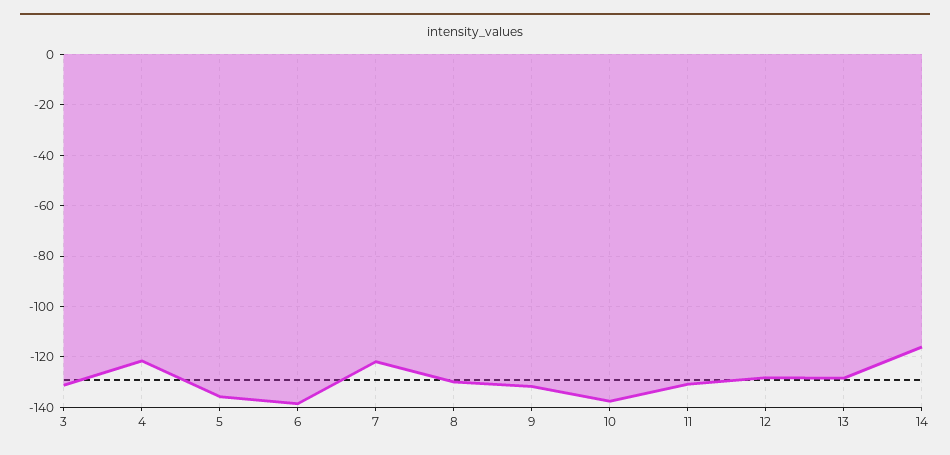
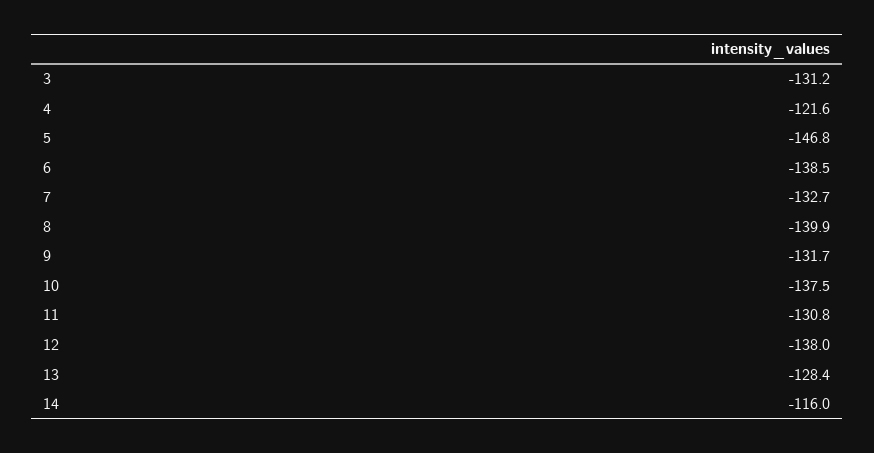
5: -135 -> -146.8
7: -122.5 -> -132.7
8: -130 -> -139.9
12: -127.5 -> -138

